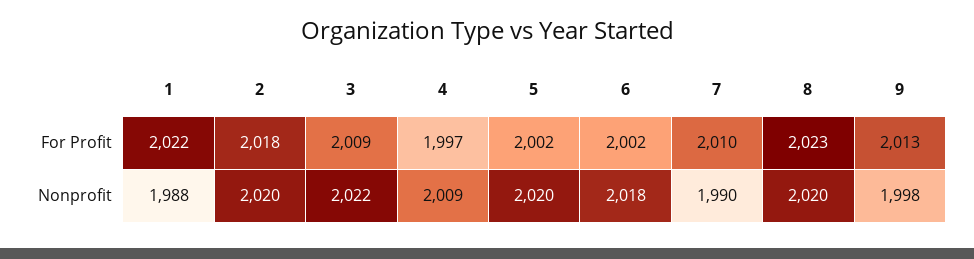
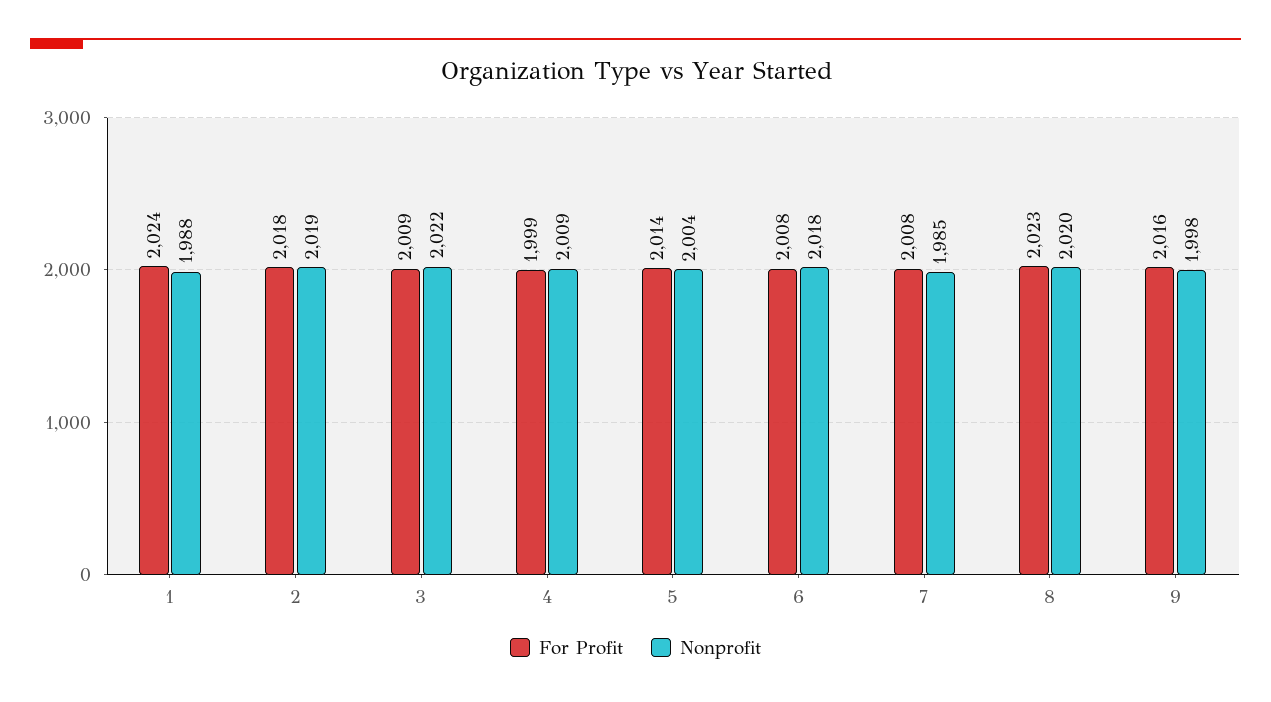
For Profit, 1: 2022 -> 2024
For Profit, 4: 1997 -> 1999
For Profit, 5: 2002 -> 2014
For Profit, 6: 2002 -> 2008
For Profit, 7: 2010 -> 2008
For Profit, 9: 2013 -> 2016
Nonprofit, 2: 2020 -> 2019
Nonprofit, 5: 2020 -> 2004
Nonprofit, 7: 1990 -> 1985

